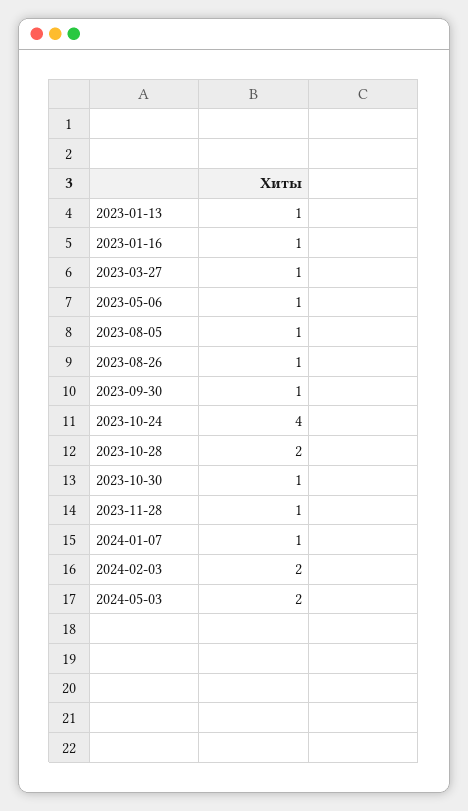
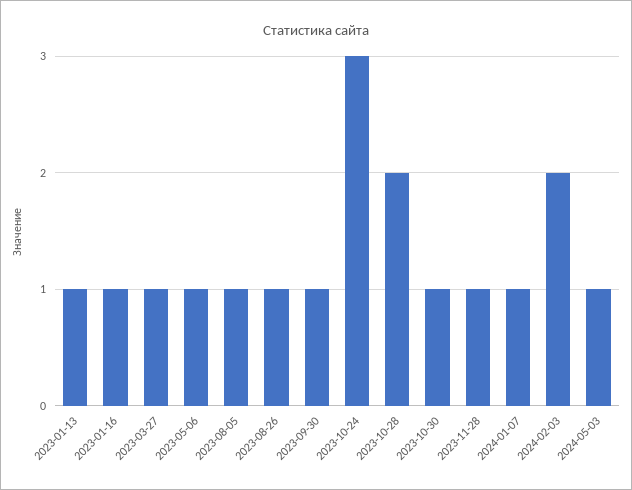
2023-10-24: 4 -> 3
2024-05-03: 2 -> 1

